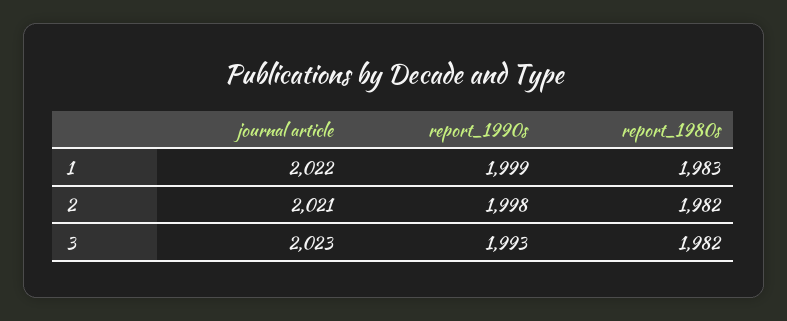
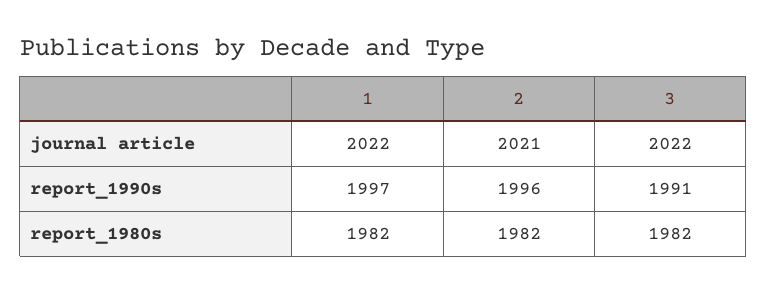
report_1990s, 1: 1999 -> 1997
report_1980s, 1: 1983 -> 1982
report_1990s, 2: 1998 -> 1996
journal article, 3: 2023 -> 2022
report_1990s, 3: 1993 -> 1991

